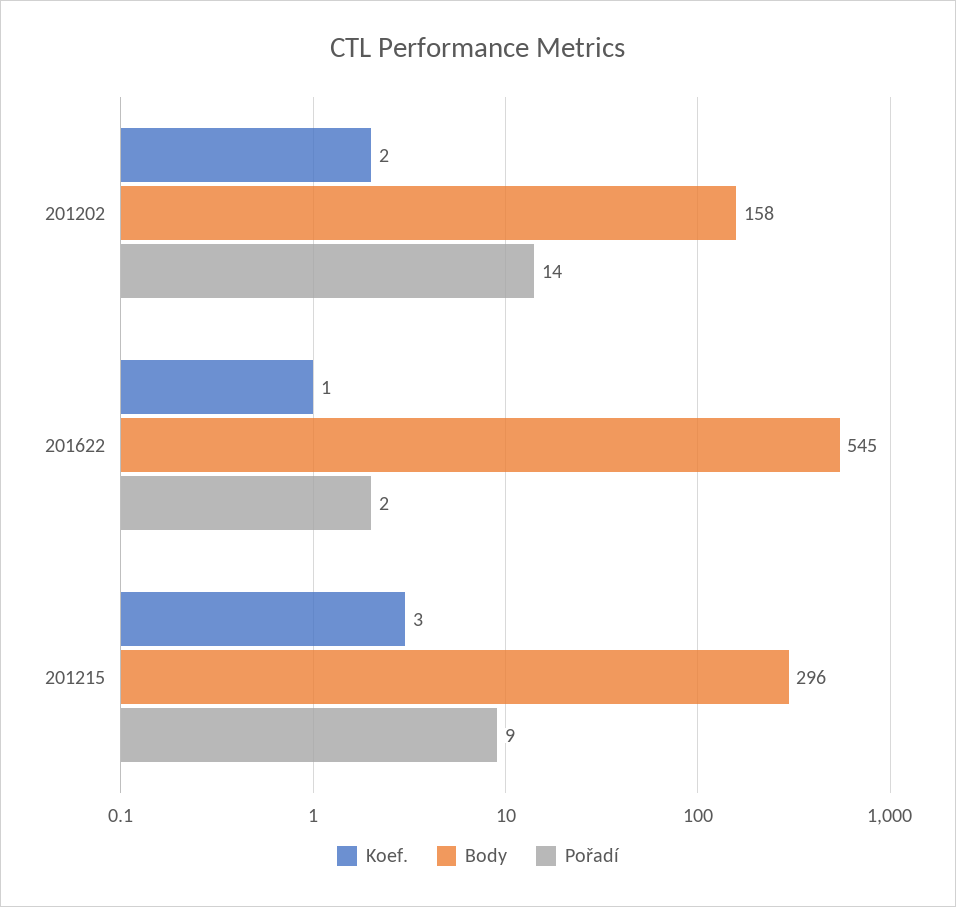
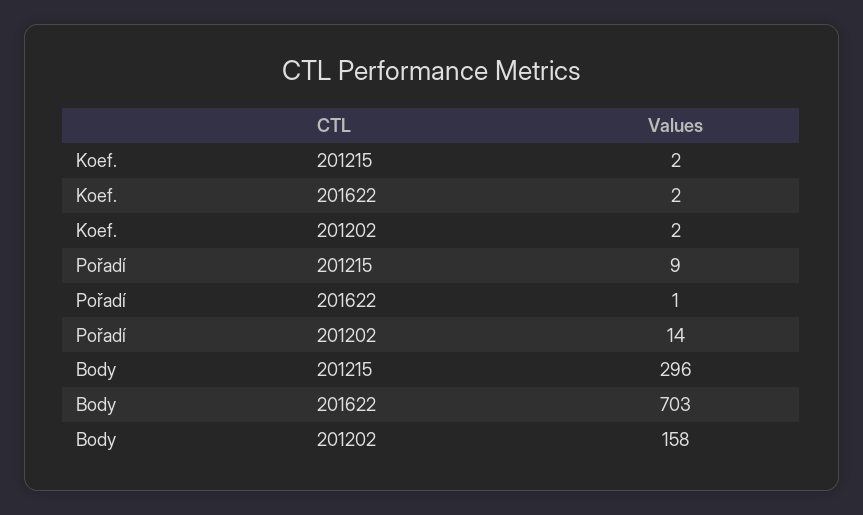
Koef., 201622: 1 -> 2
Body, 201622: 545 -> 703
Pořadí, 201622: 2 -> 1
Koef., 201215: 3 -> 2

